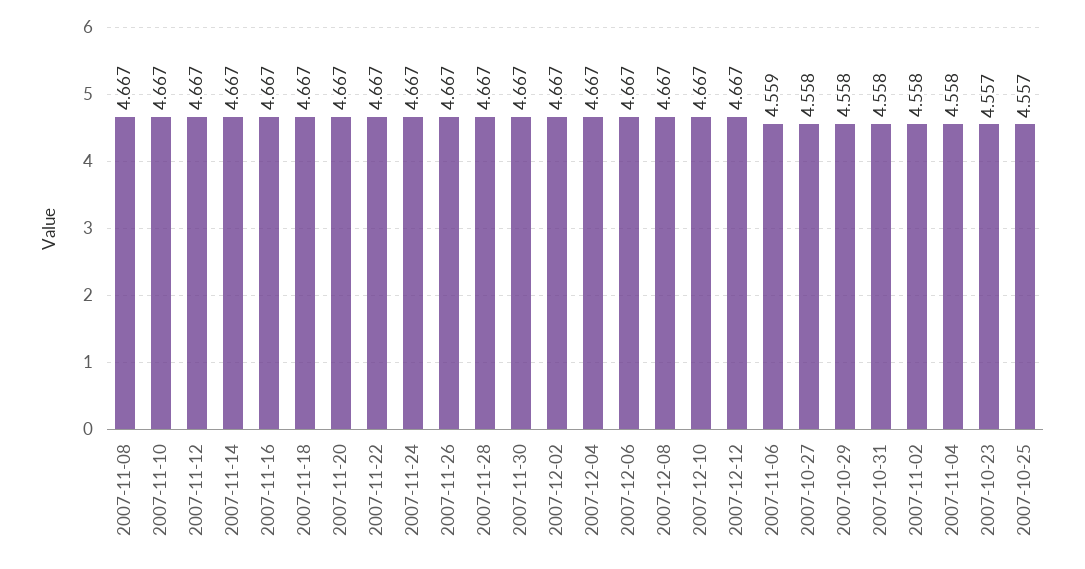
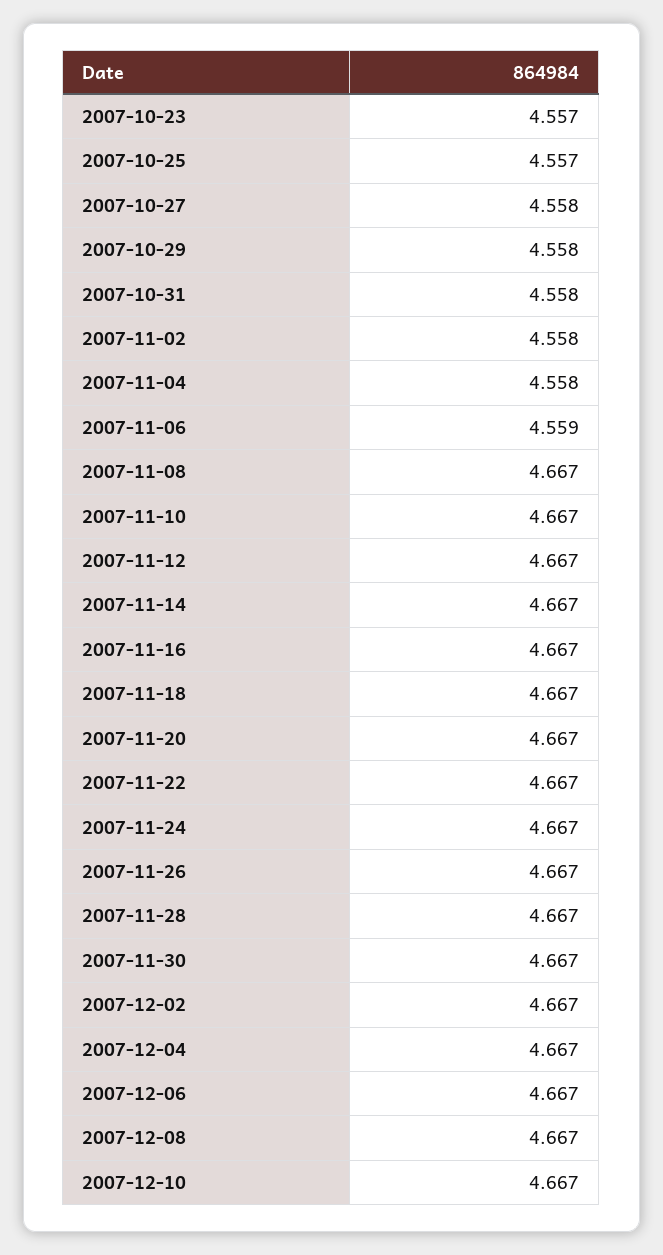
2007-12-12: 4.667 -> none

